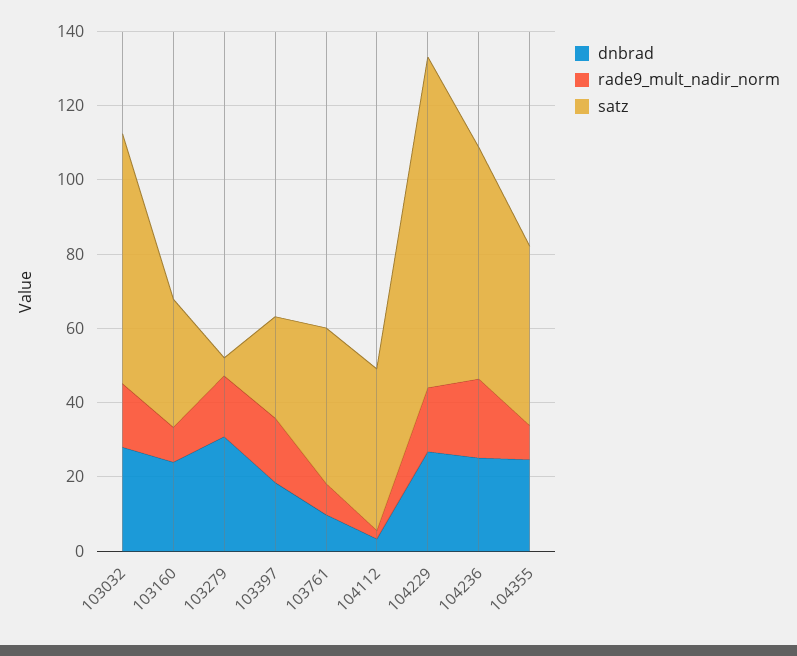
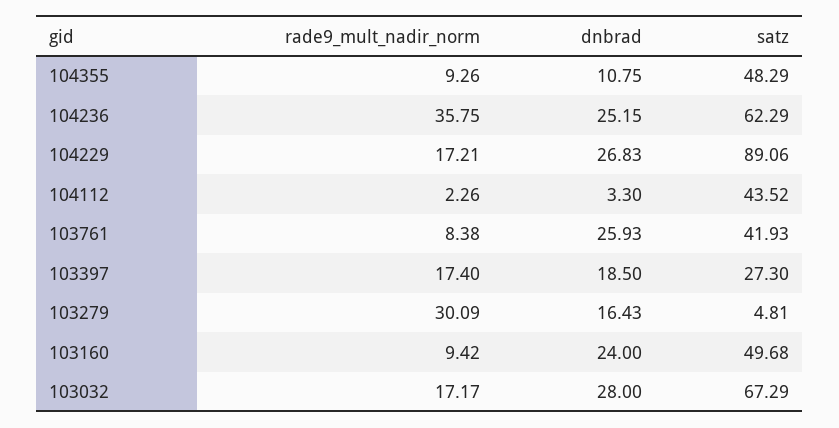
satz, 103160: 35 -> 49.68
dnbrad, 103279: 30 -> 16.43
rade9_mult_nadir_norm, 103279: 15 -> 30.09
dnbrad, 103761: 10 -> 25.93
rade9_mult_nadir_norm, 104236: 20 -> 35.75
dnbrad, 104355: 25 -> 10.75

